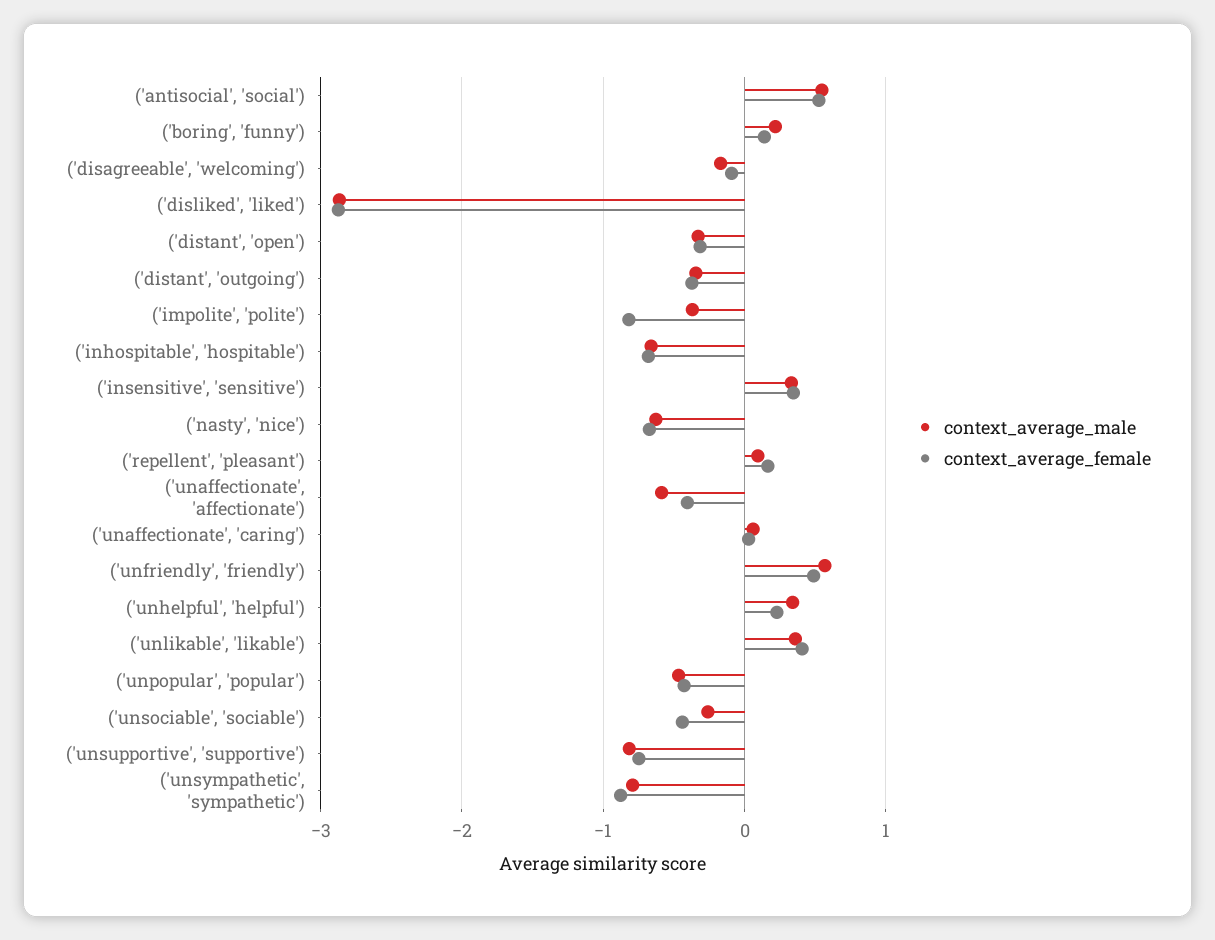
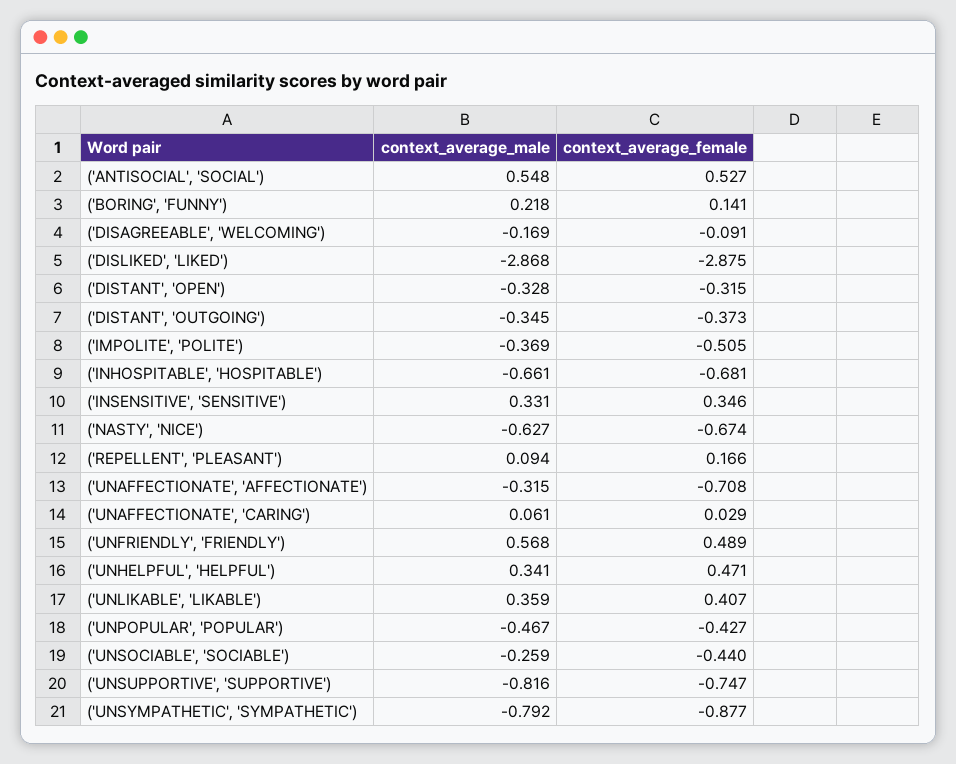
context_average_female, ('impolite', 'polite'): -0.8 -> -0.505
context_average_male, ('unaffectionate', 'affectionate'): -0.6 -> -0.315
context_average_female, ('unaffectionate', 'affectionate'): -0.4 -> -0.708
context_average_female, ('unhelpful', 'helpful'): 0.2 -> 0.471

